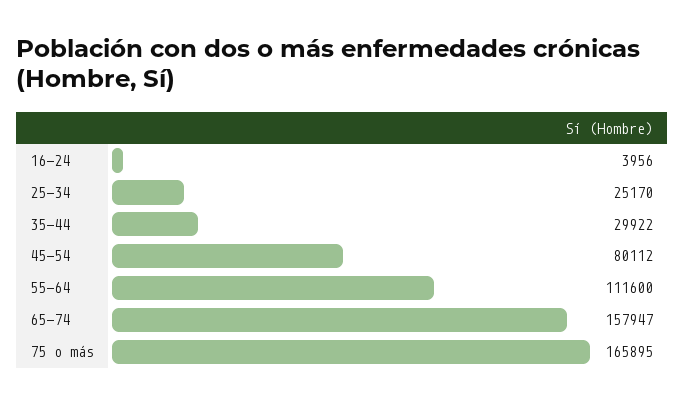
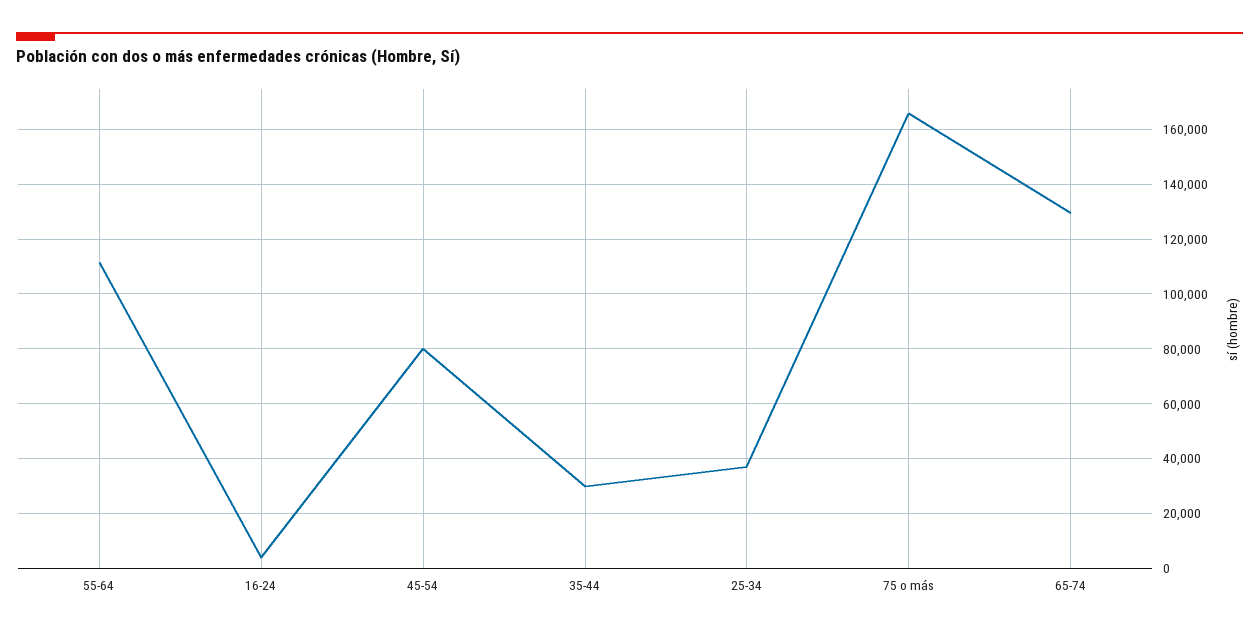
25-34: 25170 -> 37500
65-74: 157947 -> 130000

